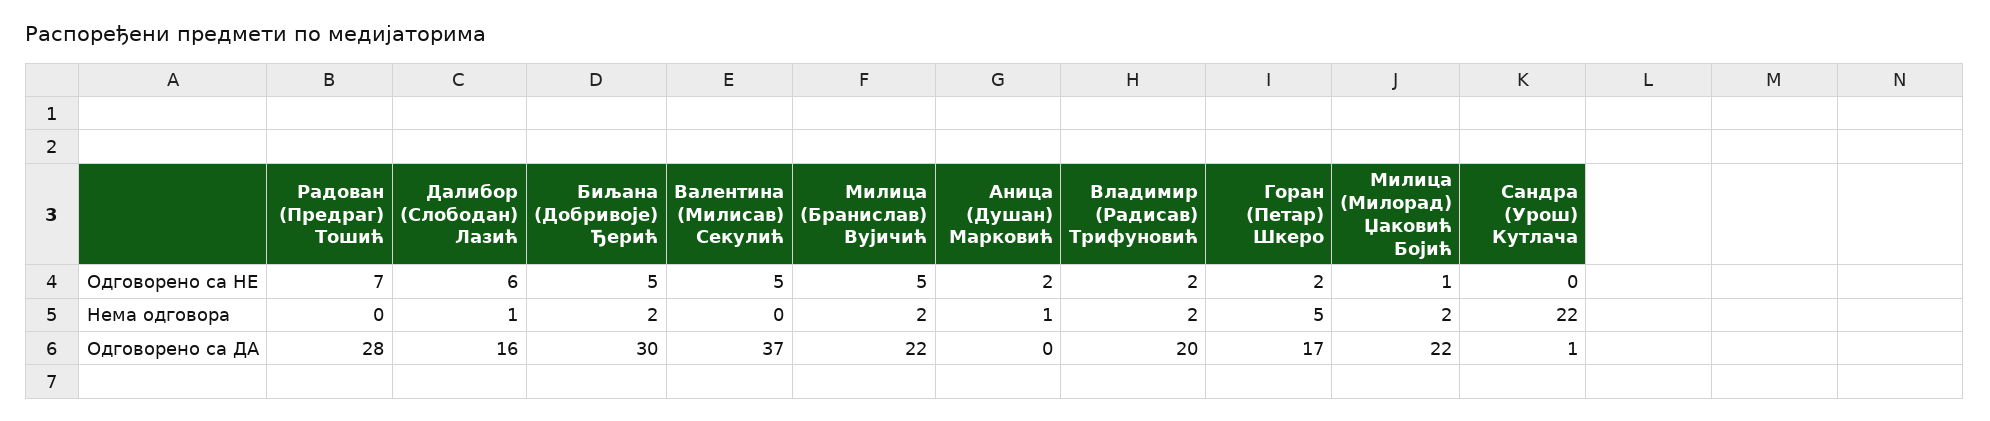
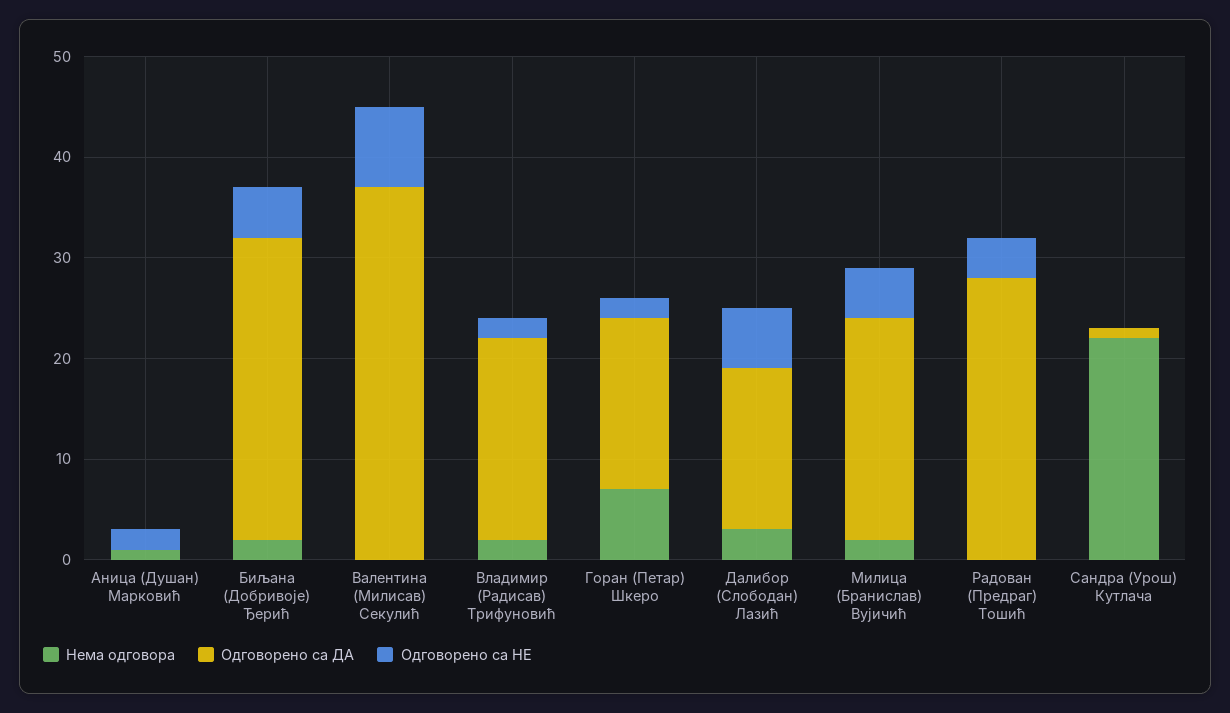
Одговорено са НЕ, Радован (Предраг) Тошић: 7 -> 4
Одговорено са НЕ, Валентина (Милисав) Секулић: 5 -> 8
Одговорено са НЕ, Милица (Милорад) Џаковић Бојић: 1 -> none
Нема одговора, Далибор (Слободан) Лазић: 1 -> 3
Нема одговора, Горан (Петар) Шкеро: 5 -> 7
Нема одговора, Милица (Милорад) Џаковић Бојић: 2 -> none
Одговорено са ДА, Милица (Милорад) Џаковић Бојић: 22 -> none

